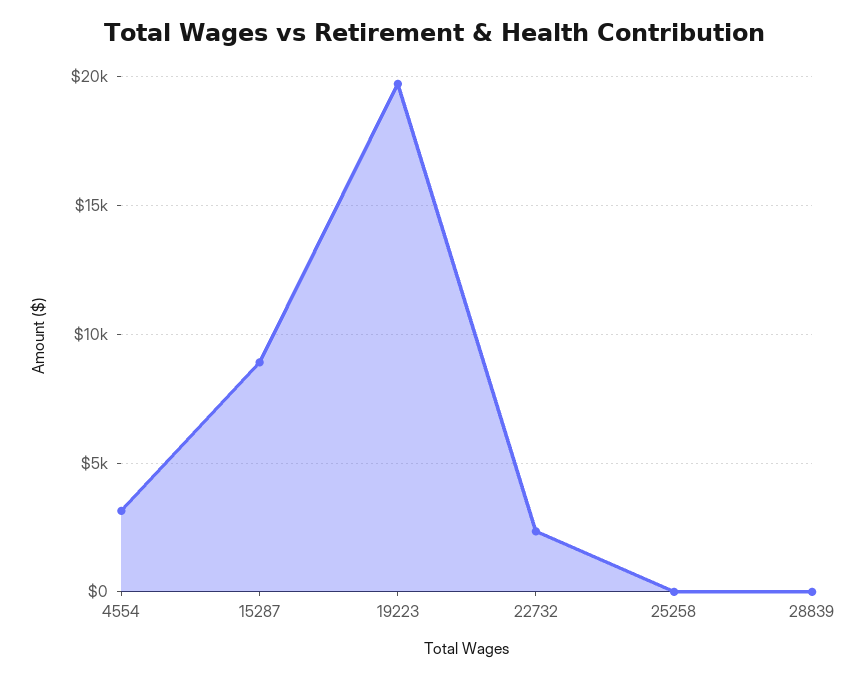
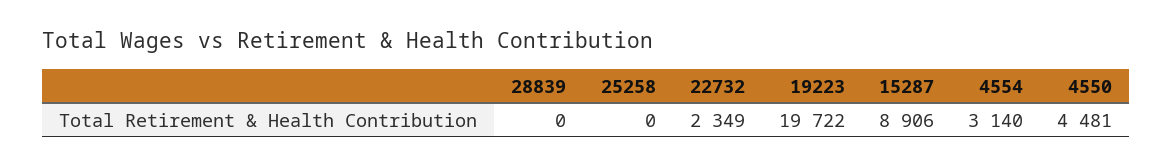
4550: none -> 4481

